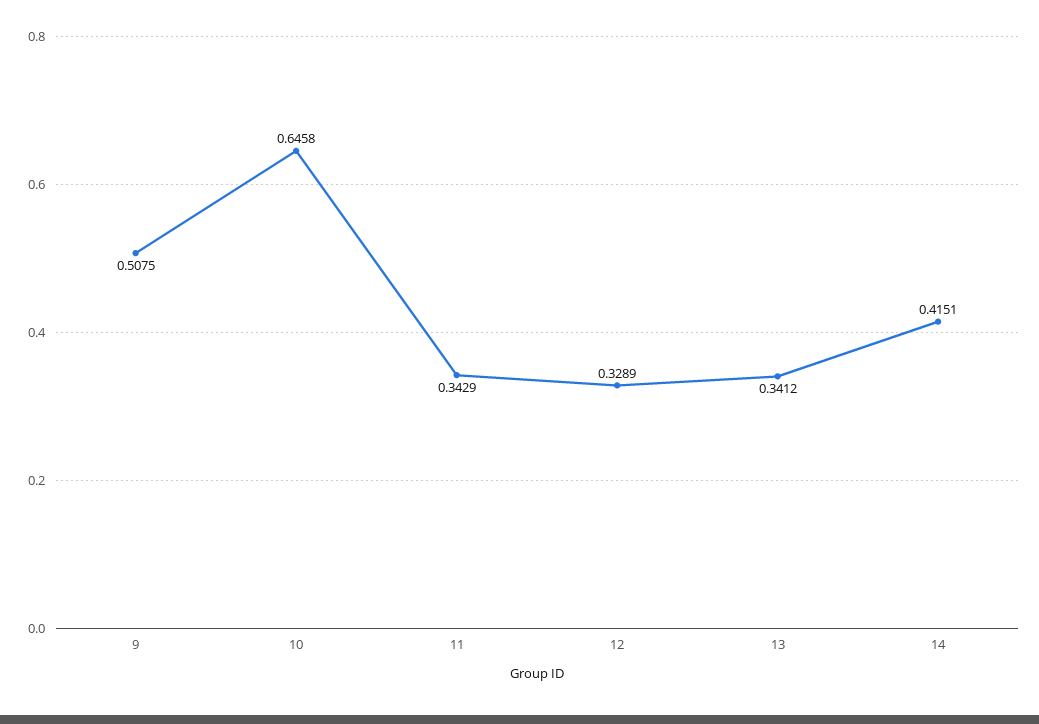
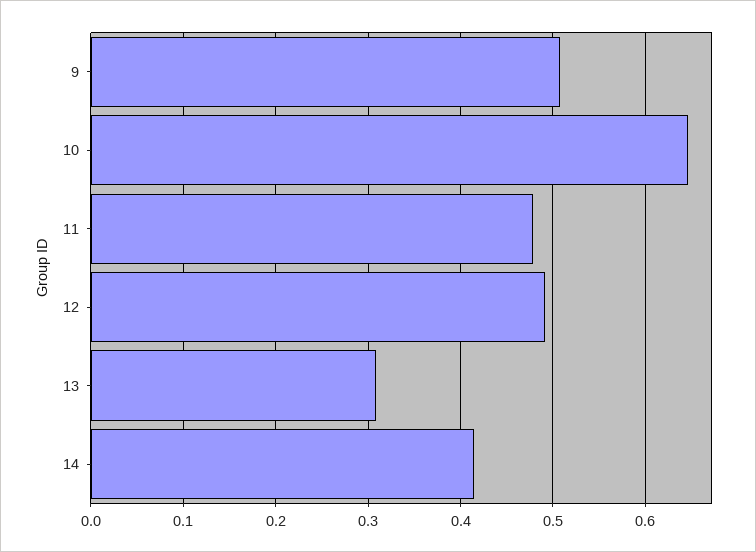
11: 0.3429 -> 0.48
12: 0.3289 -> 0.49
13: 0.3412 -> 0.31

